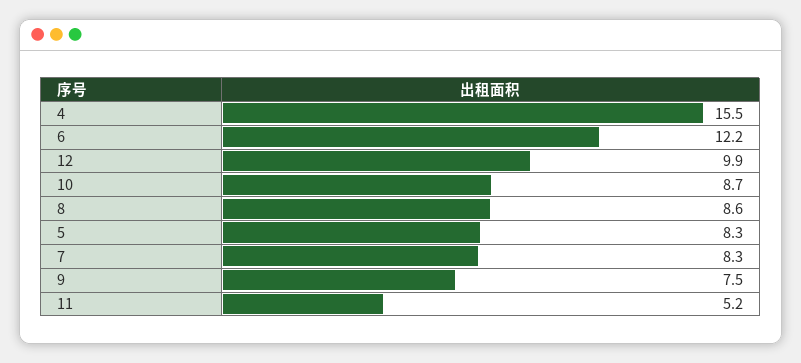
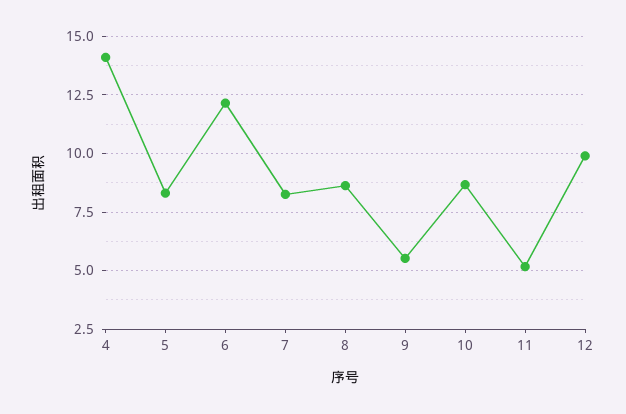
4: 15.5 -> 14
9: 7.5 -> 5.5

